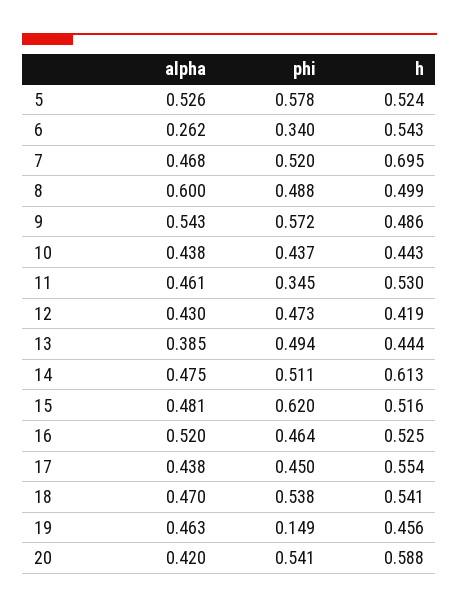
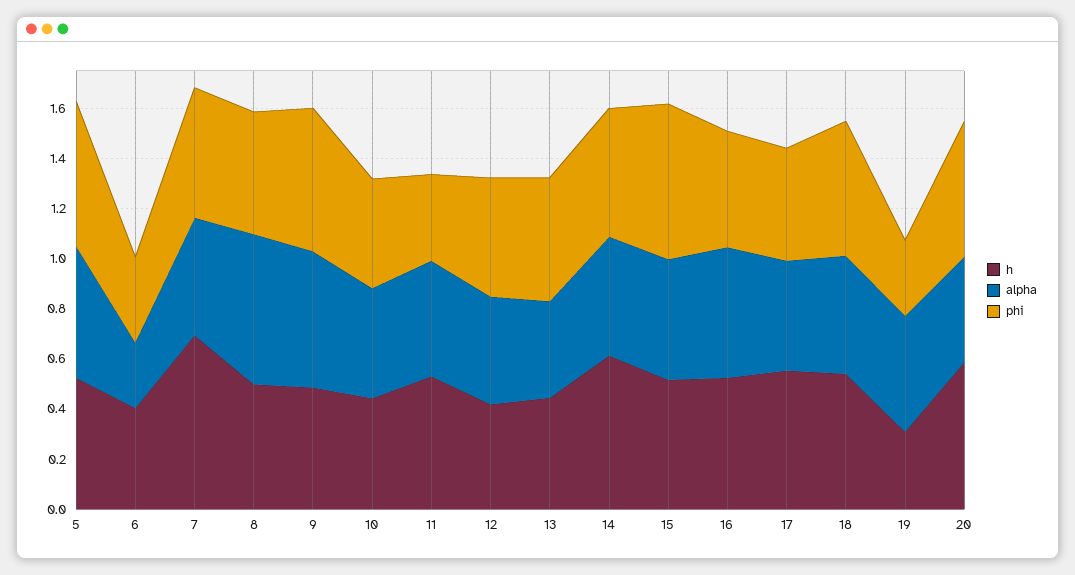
h, 6: 0.543 -> 0.4
phi, 19: 0.149 -> 0.3
h, 19: 0.456 -> 0.3

